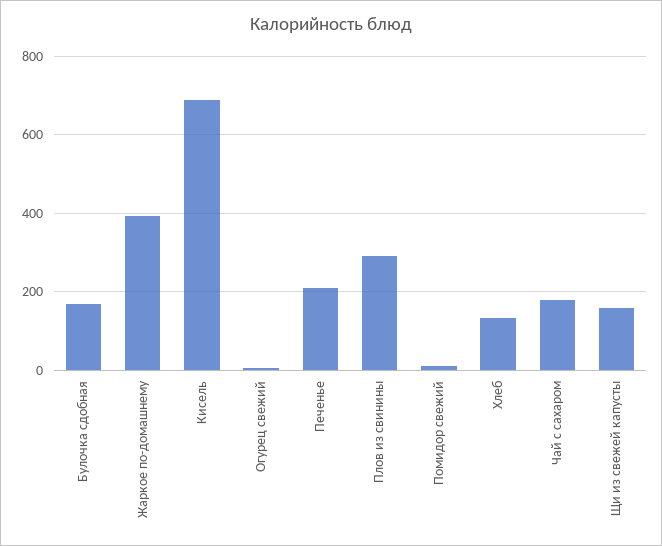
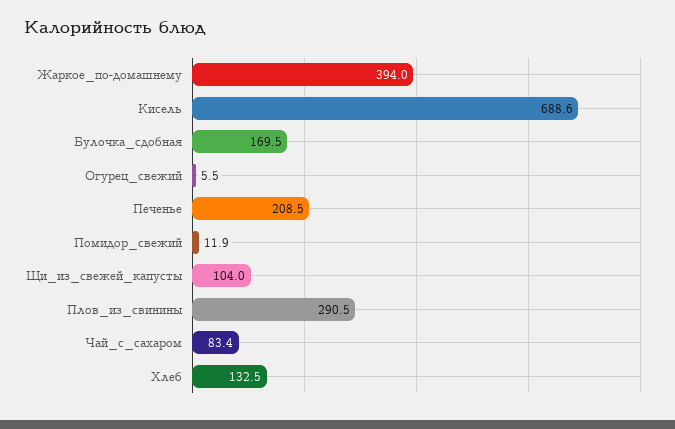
Чай с сахаром: 180 -> 83.4
Щи из свежей капусты: 160 -> 104

